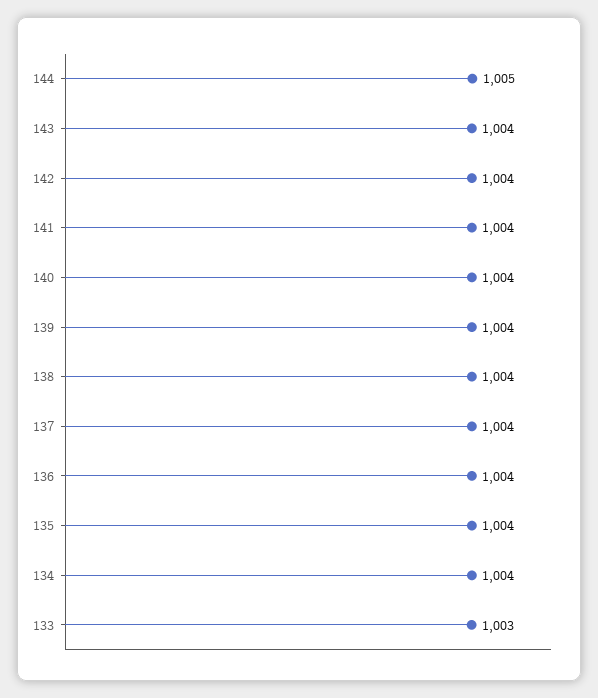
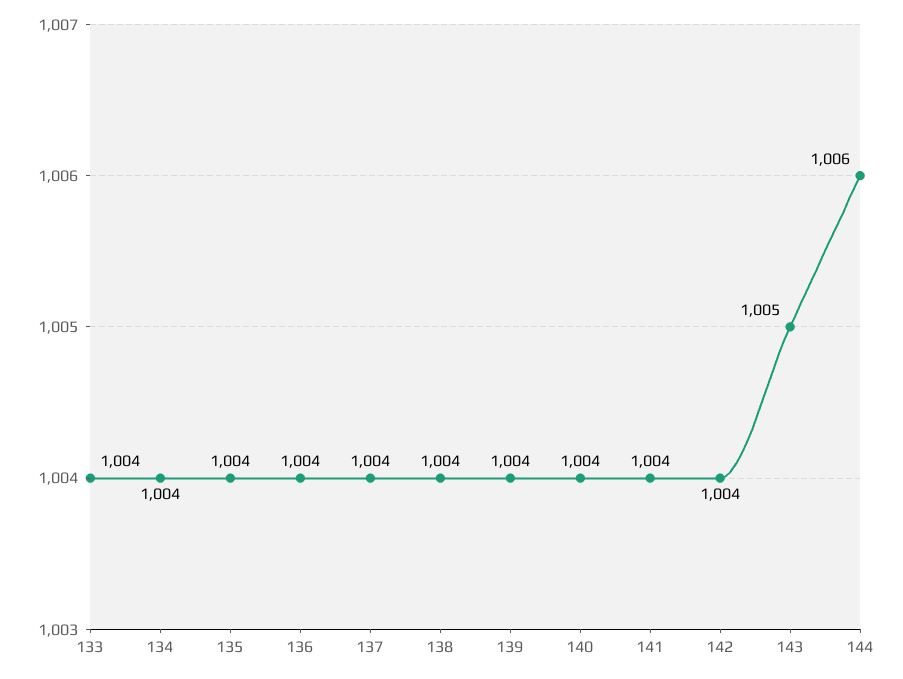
144: 1005 -> 1006
143: 1004 -> 1005
133: 1003 -> 1004

